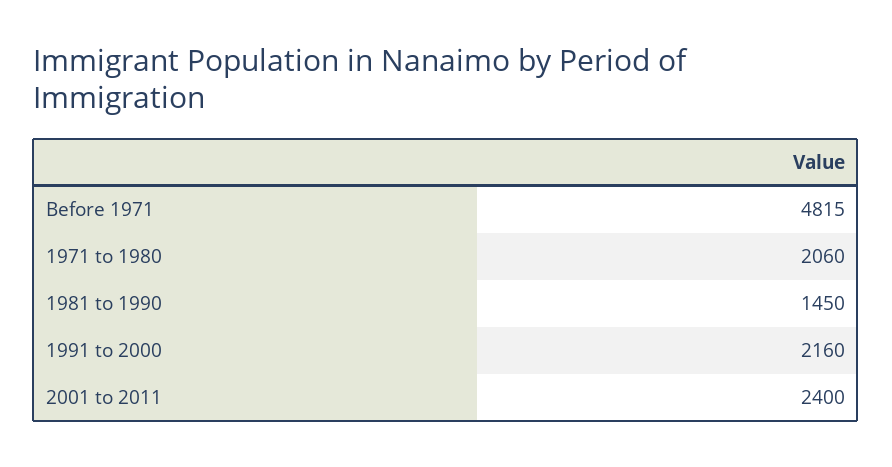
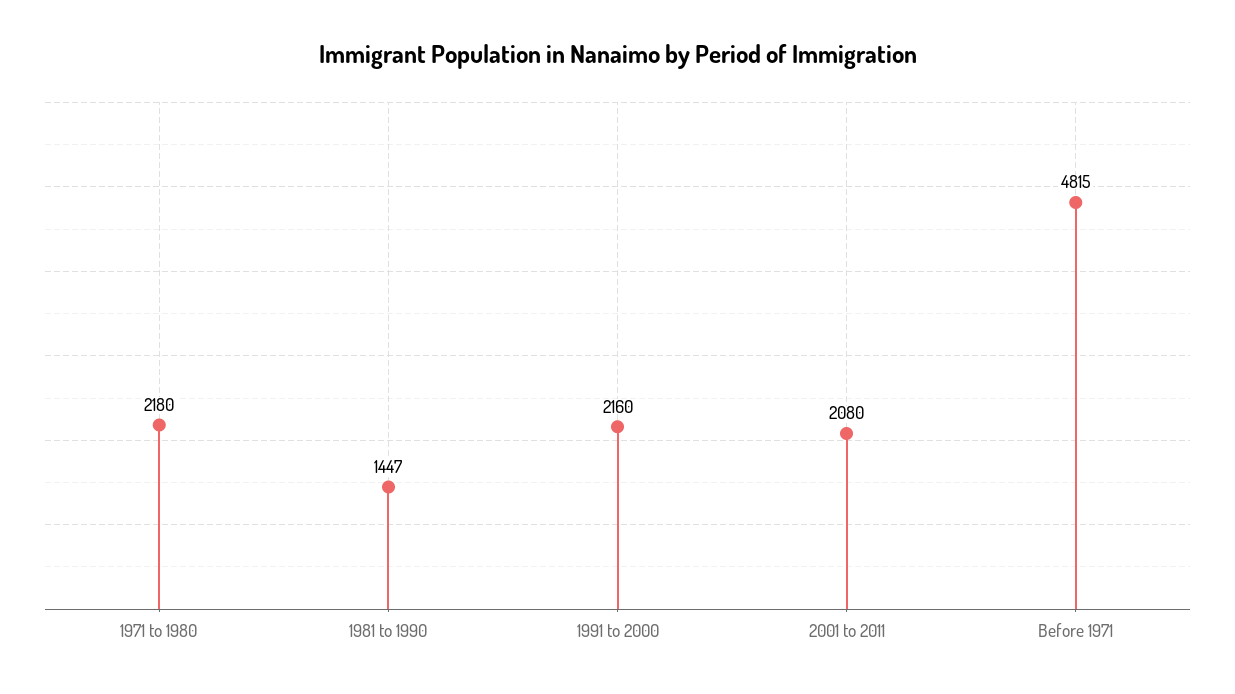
1971 to 1980: 2060 -> 2180
1981 to 1990: 1450 -> 1447
2001 to 2011: 2400 -> 2080

